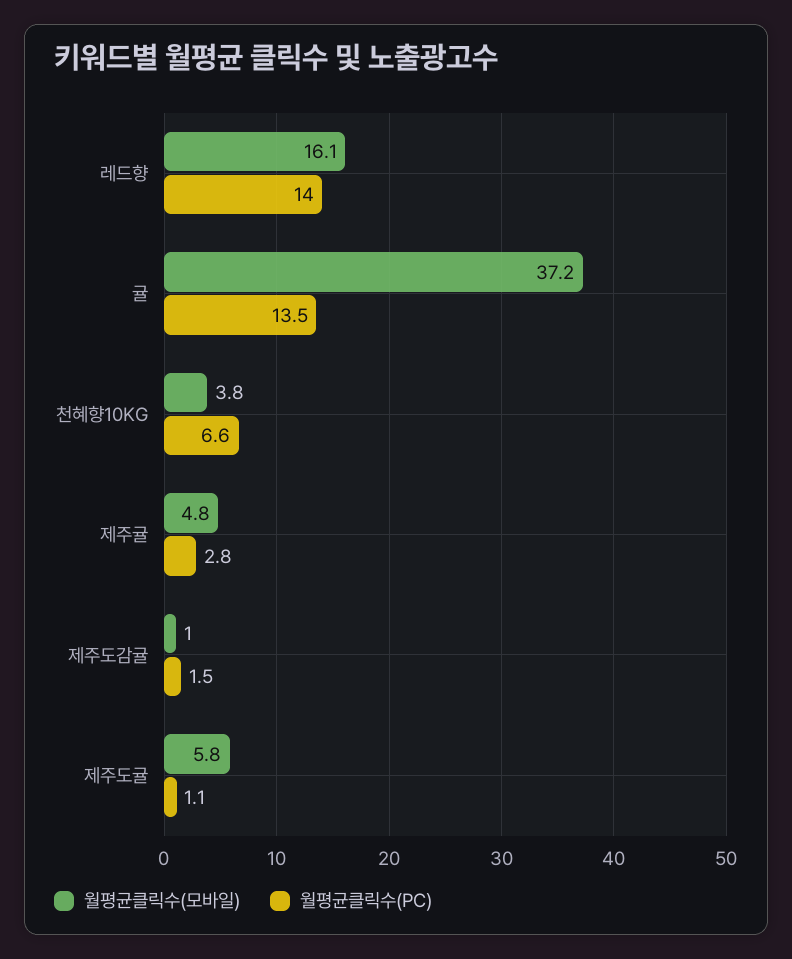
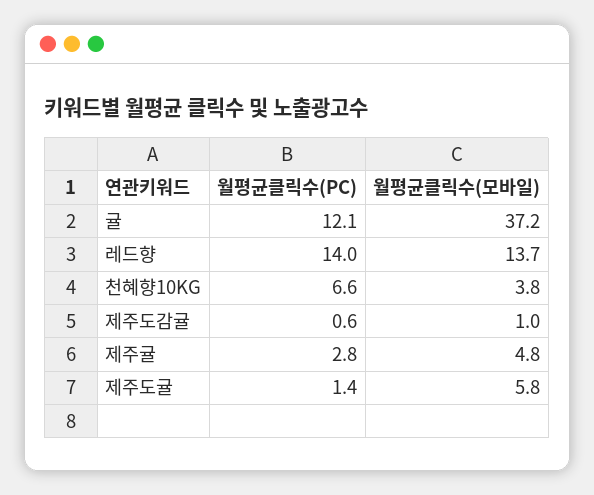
월평균클릭수(모바일), 레드향: 16.1 -> 13.7
월평균클릭수(PC), 귤: 13.5 -> 12.1
월평균클릭수(PC), 제주도감귤: 1.5 -> 0.6
월평균클릭수(PC), 제주도귤: 1.1 -> 1.4

